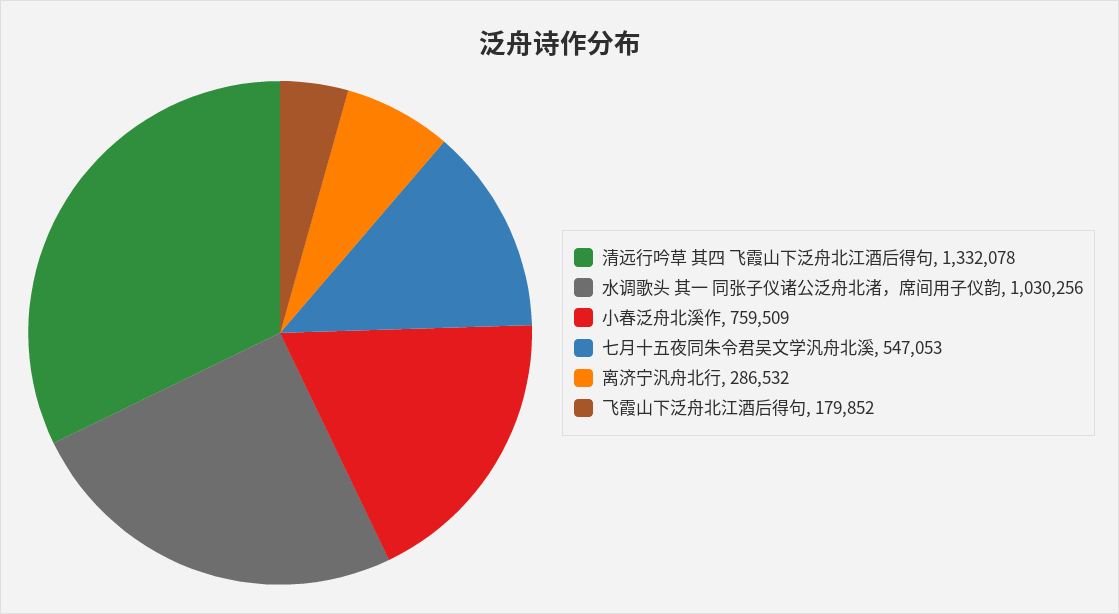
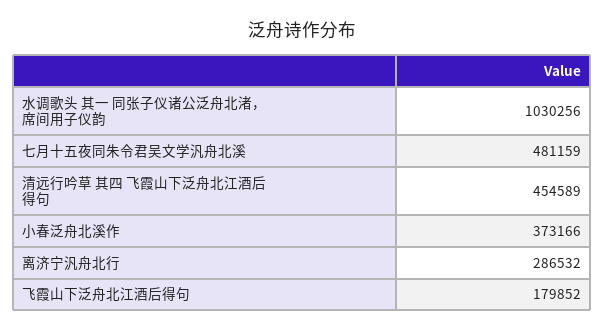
清远行吟草 其四 飞霞山下泛舟北江酒后得句: 1332078 -> 454589
小春泛舟北溪作: 759509 -> 373166
七月十五夜同朱令君吴文学汎舟北溪: 547053 -> 481159

